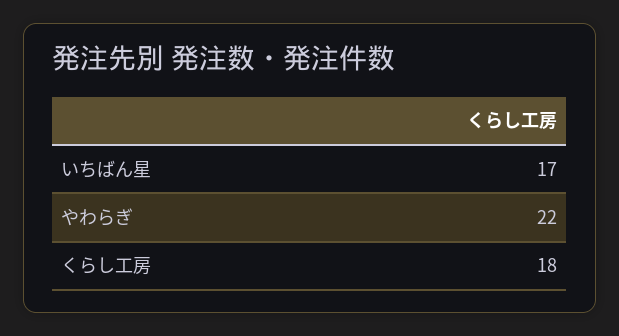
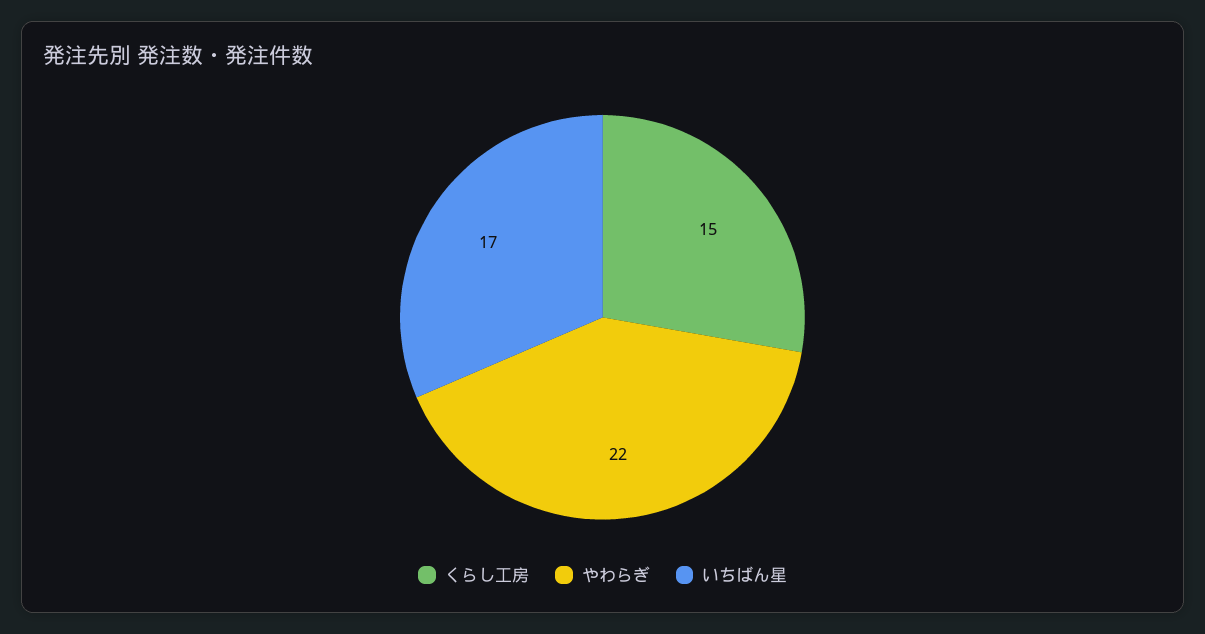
くらし工房: 18 -> 15

